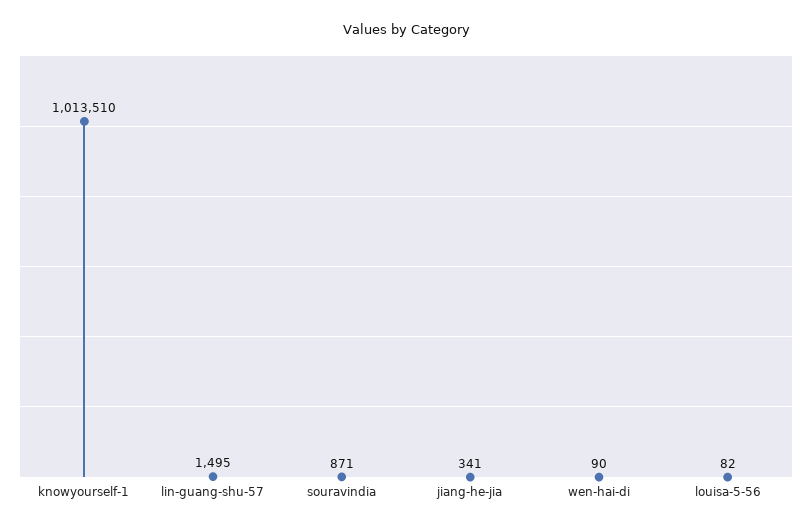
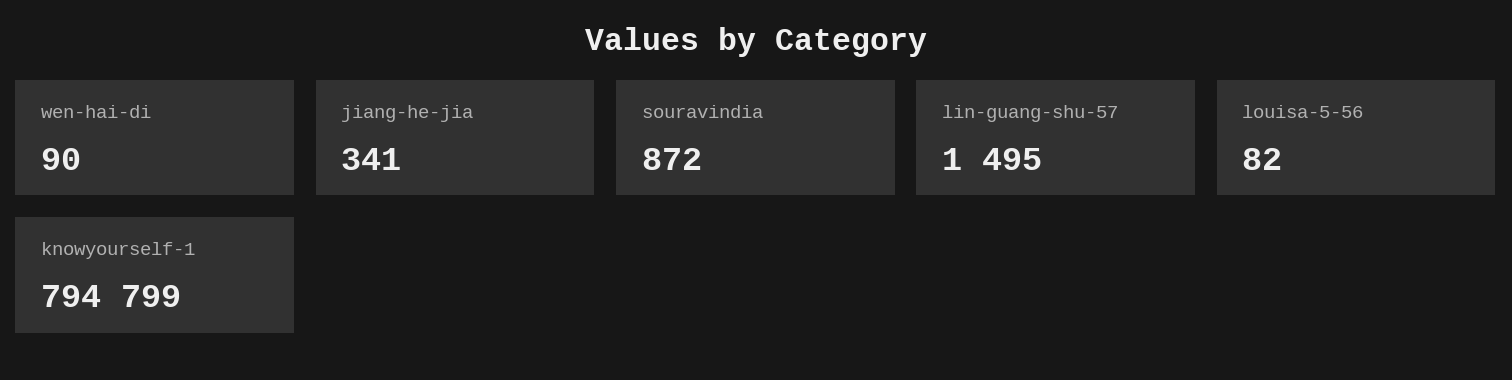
knowyourself-1: 1013510 -> 794799
souravindia: 871 -> 872

